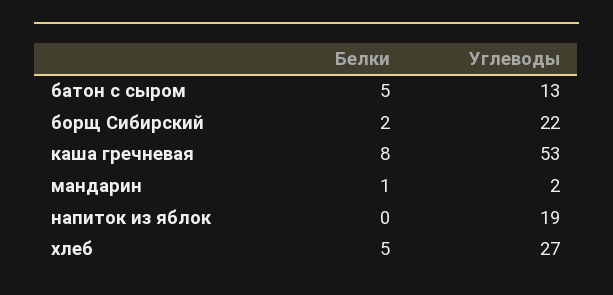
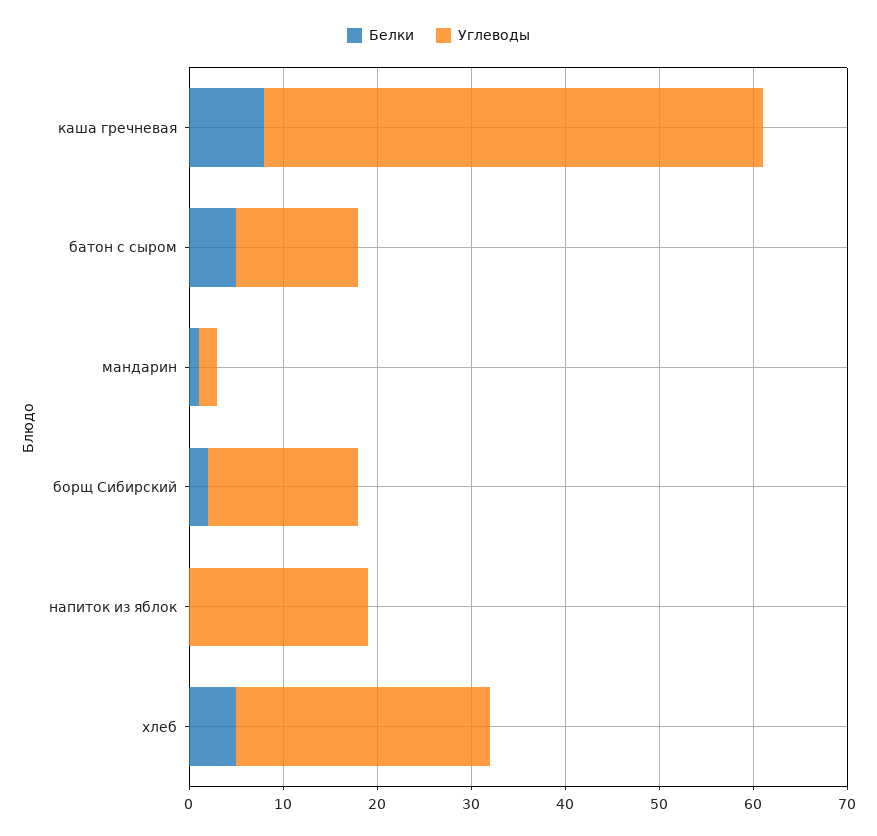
Углеводы, борщ Сибирский: 22 -> 16

